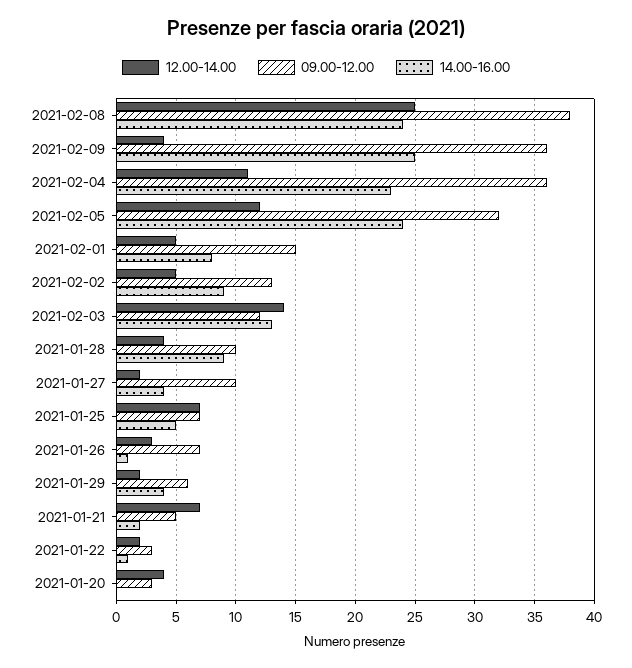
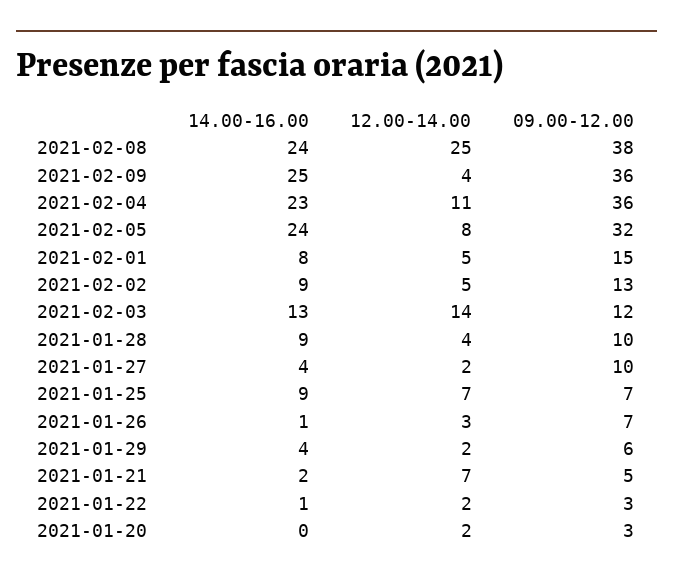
12.00-14.00, 2021-02-05: 12 -> 8
14.00-16.00, 2021-01-25: 5 -> 9
12.00-14.00, 2021-01-20: 4 -> 2

